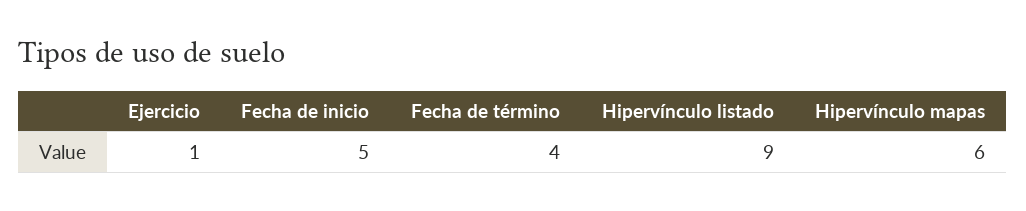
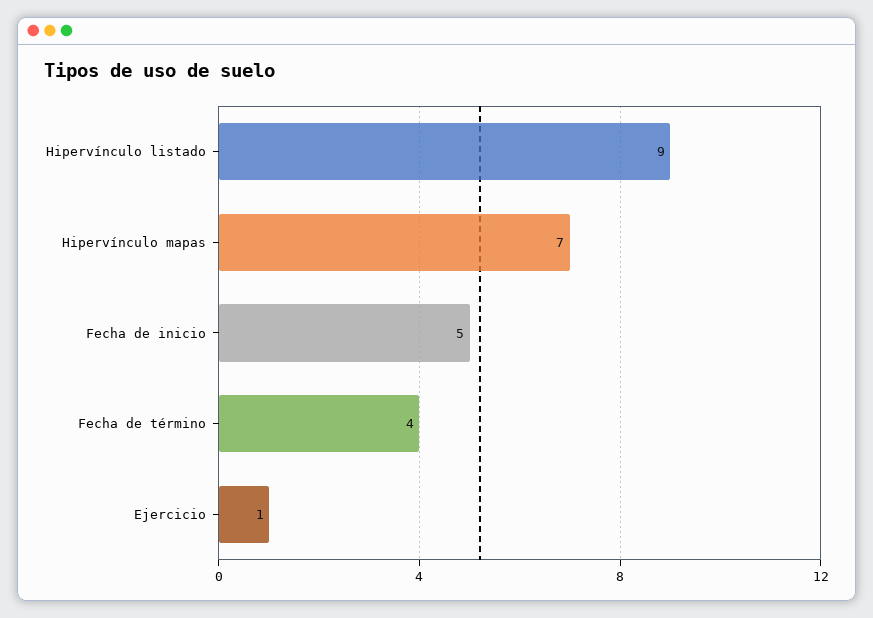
Hipervínculo mapas: 6 -> 7

